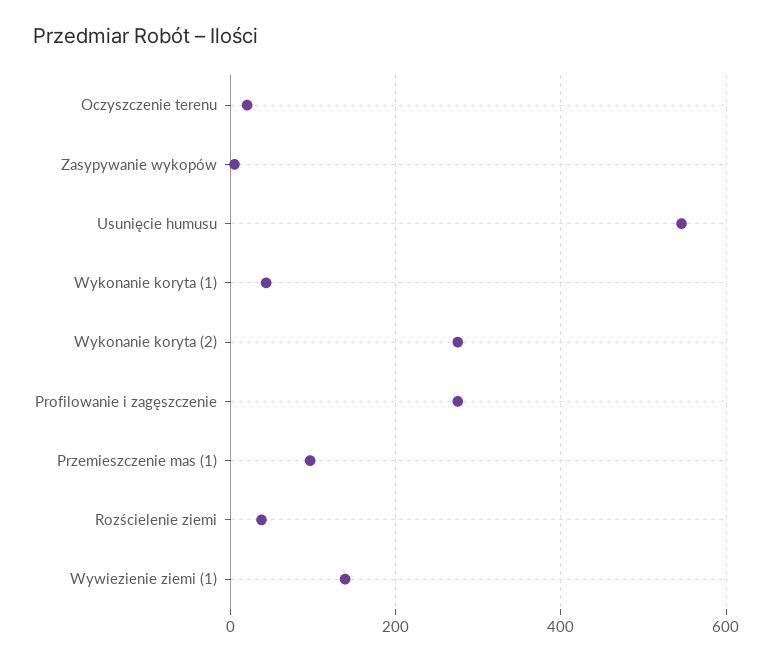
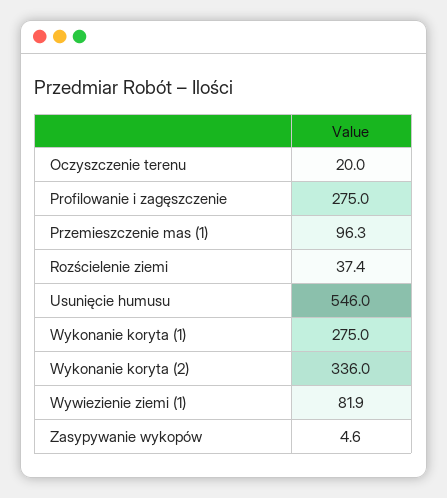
Wykonanie koryta (1): 40 -> 275
Wykonanie koryta (2): 280 -> 336
Wywiezienie ziemi (1): 140 -> 81.9

